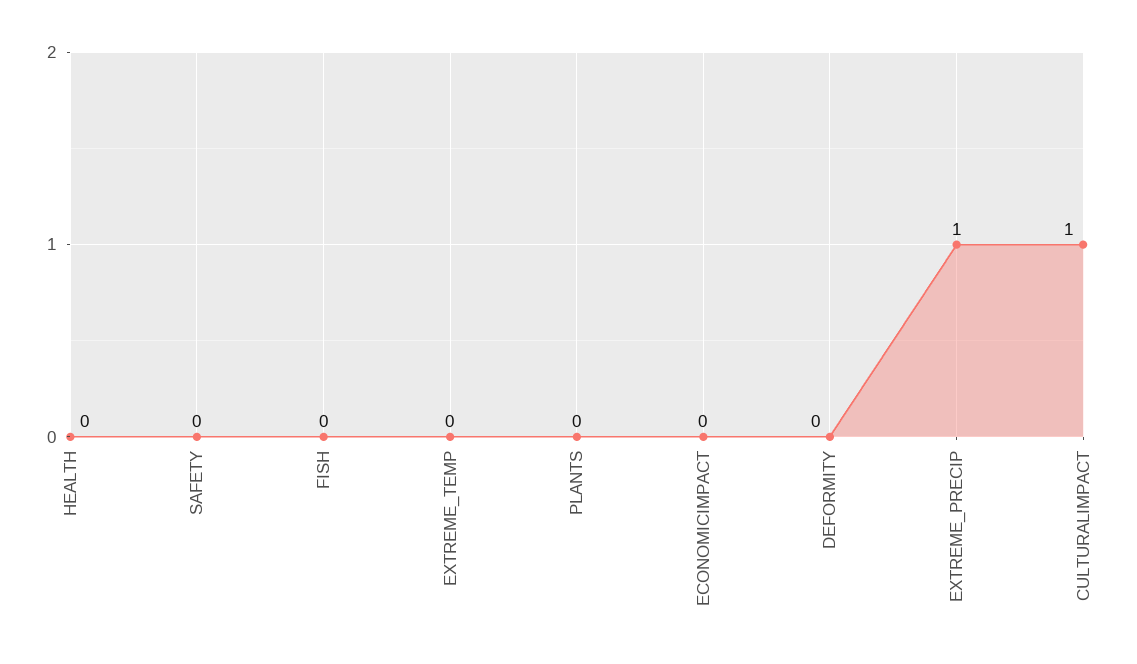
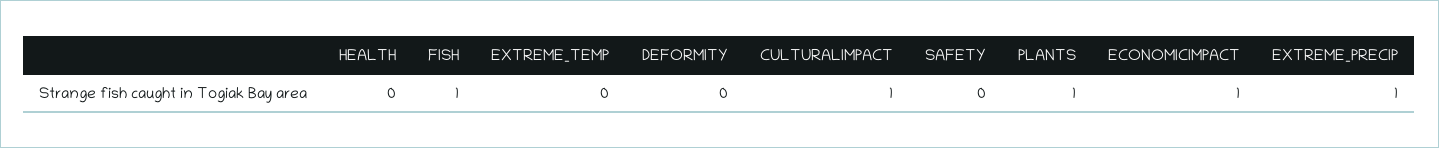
FISH: 0 -> 1
PLANTS: 0 -> 1
ECONOMICIMPACT: 0 -> 1

